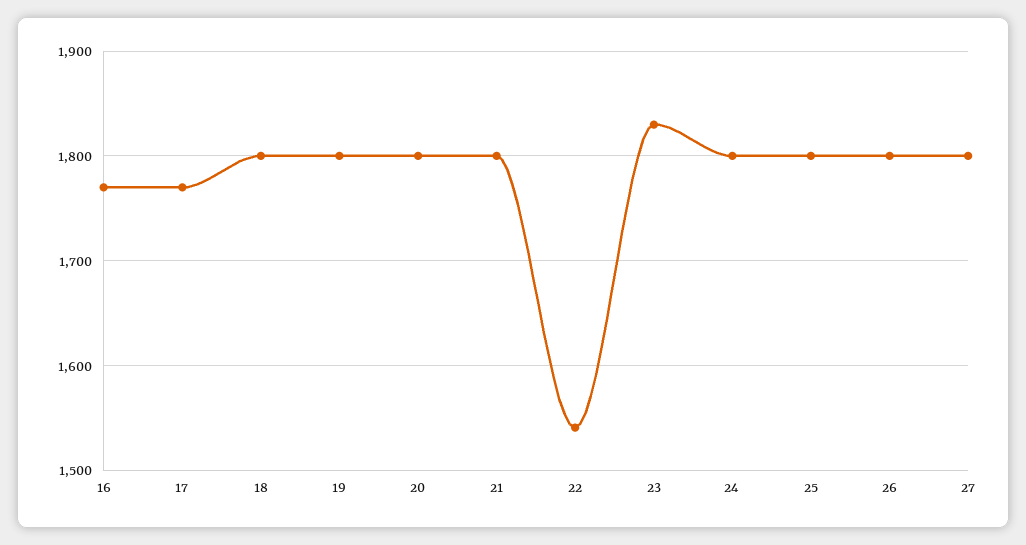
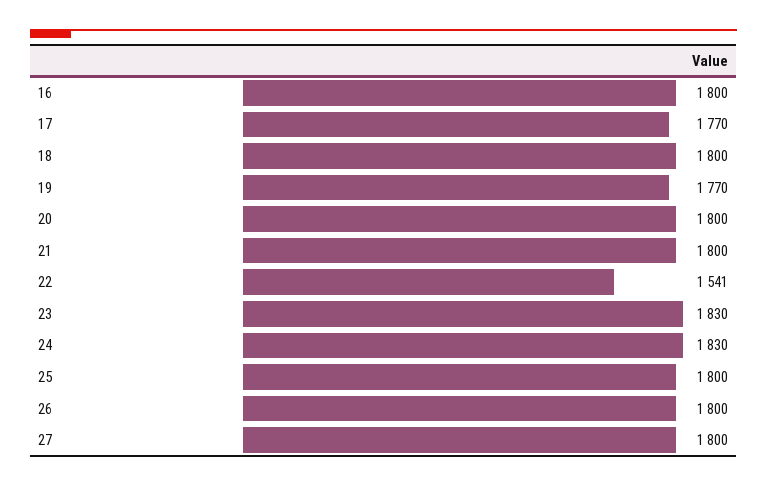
16: 1770 -> 1800
19: 1800 -> 1770
24: 1800 -> 1830

